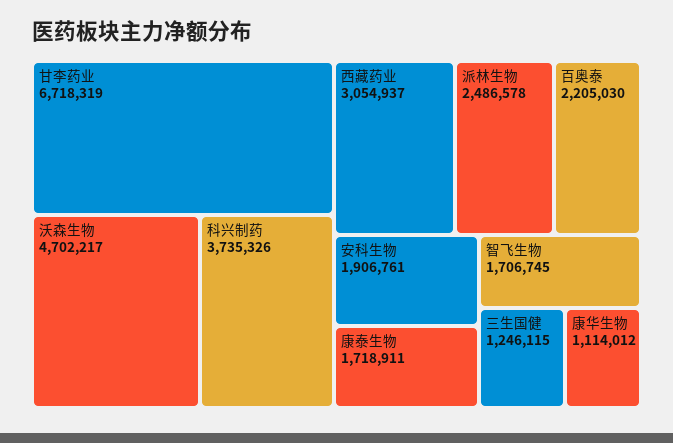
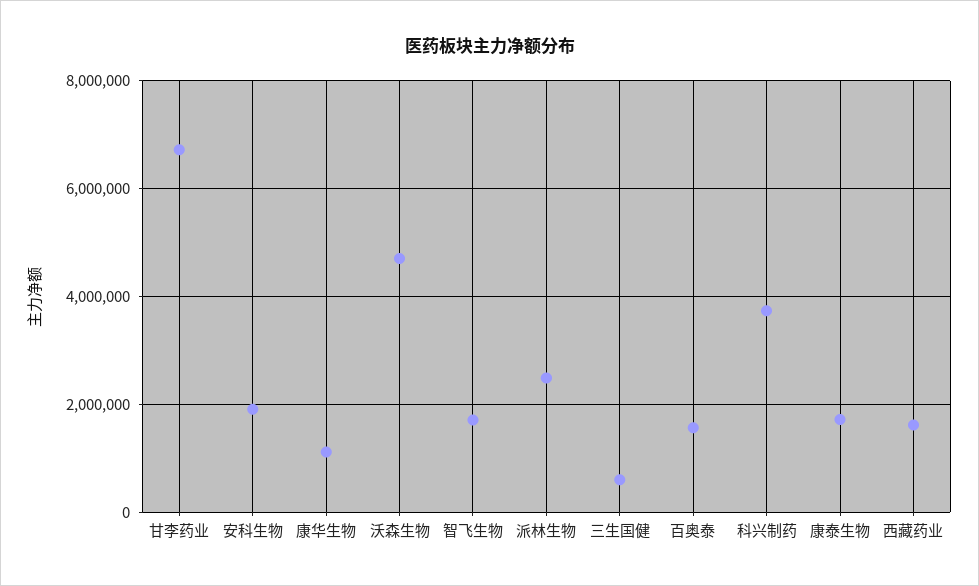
西藏药业: 3054937 -> 1600000
百奥泰: 2205030 -> 1600000
三生国健: 1246115 -> 600000

